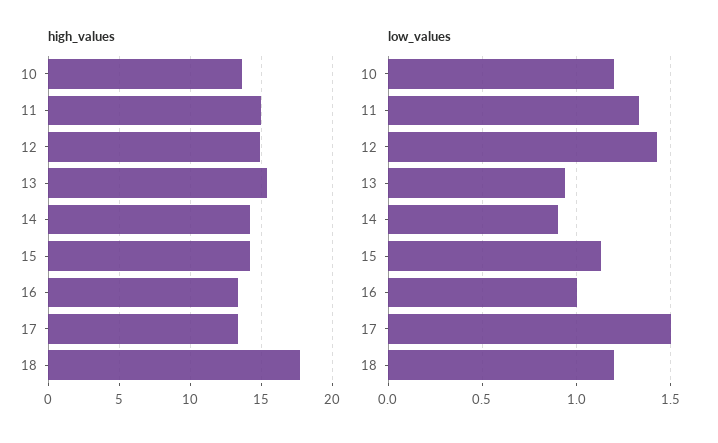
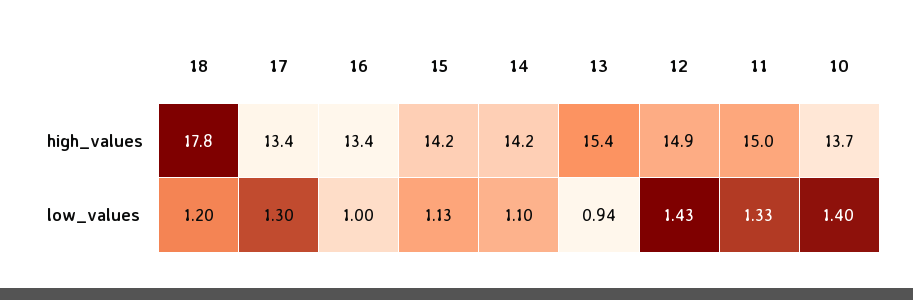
low_values, 10: 1.2 -> 1.4
low_values, 14: 0.9 -> 1.1
low_values, 17: 1.5 -> 1.3

